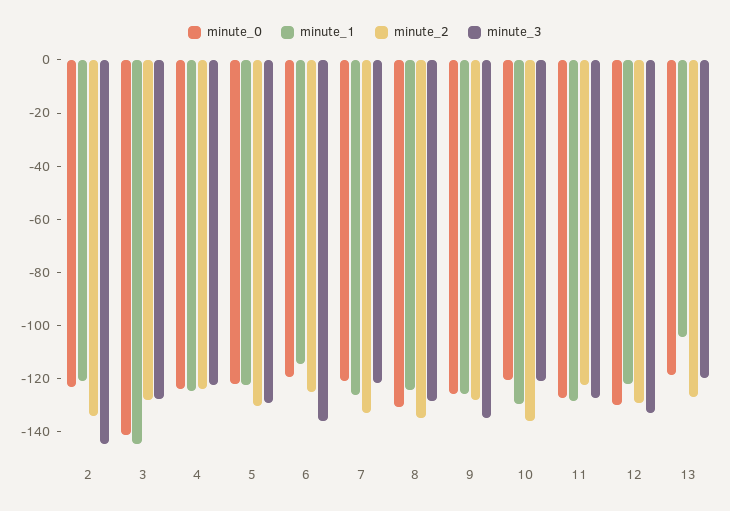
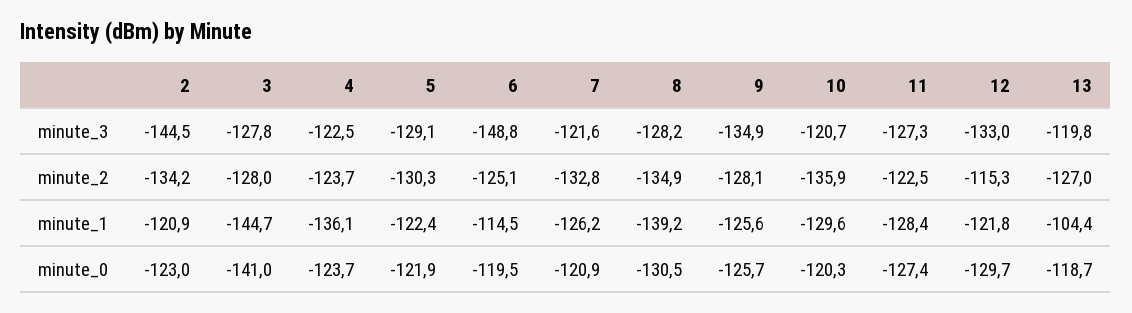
minute_1, 4: -125 -> -136.1
minute_3, 6: -135 -> -148.8
minute_1, 8: -125 -> -139.2
minute_2, 12: -130 -> -115.3

